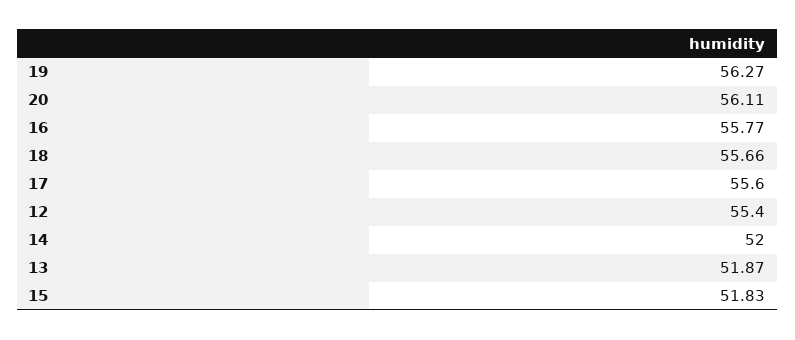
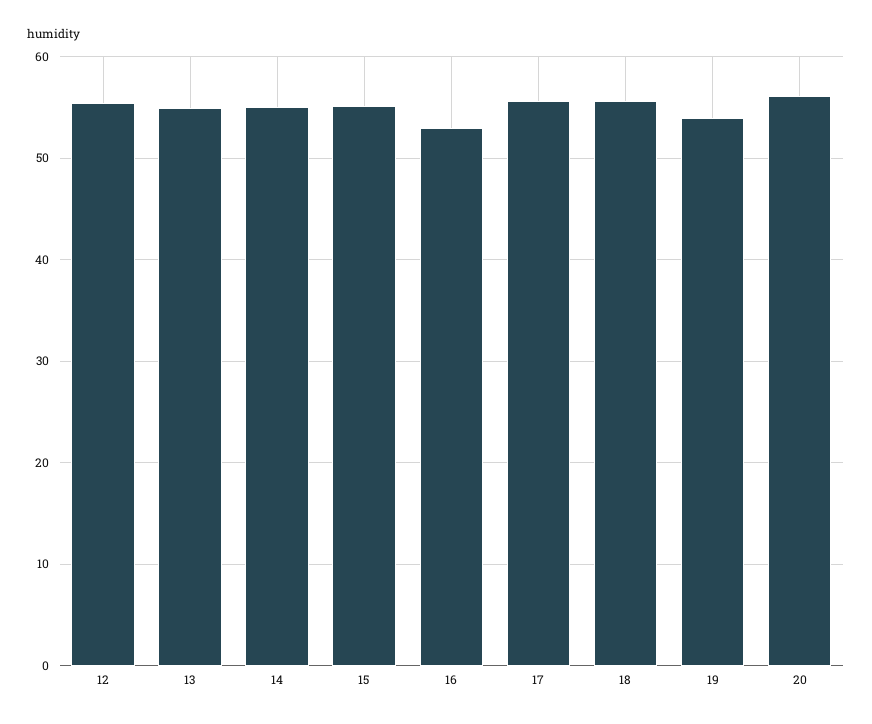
19: 56.27 -> 54
16: 55.77 -> 53
14: 52 -> 55
13: 51.87 -> 55
15: 51.83 -> 55

